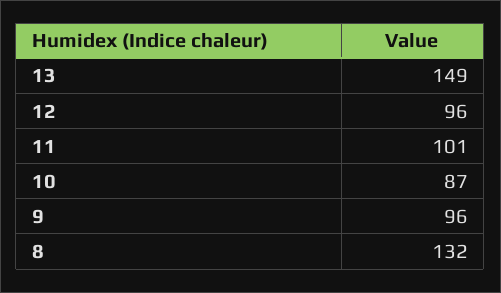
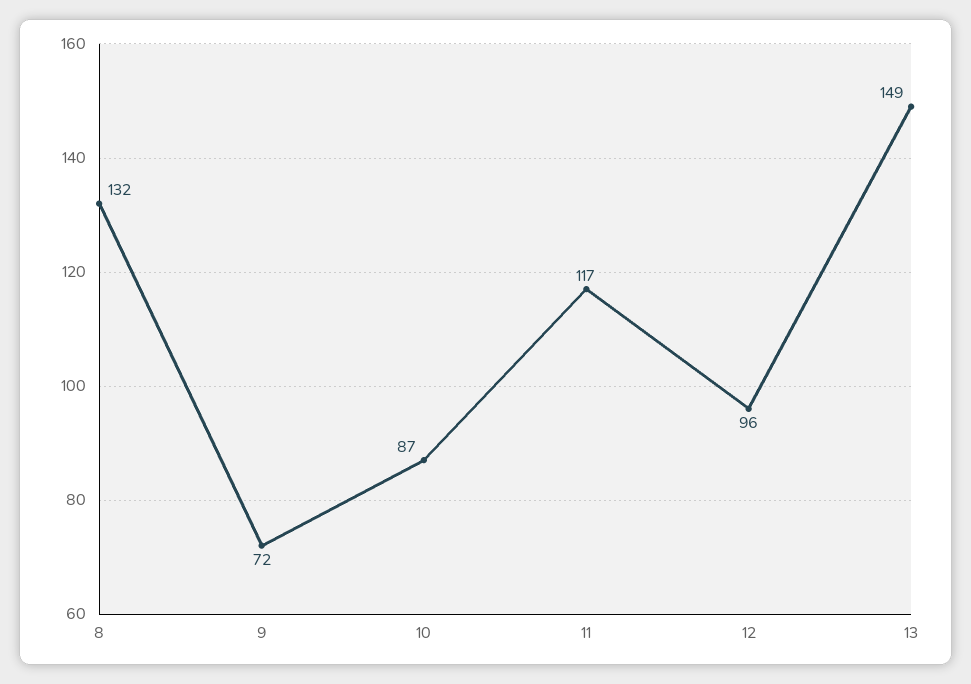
11: 101 -> 117
9: 96 -> 72

